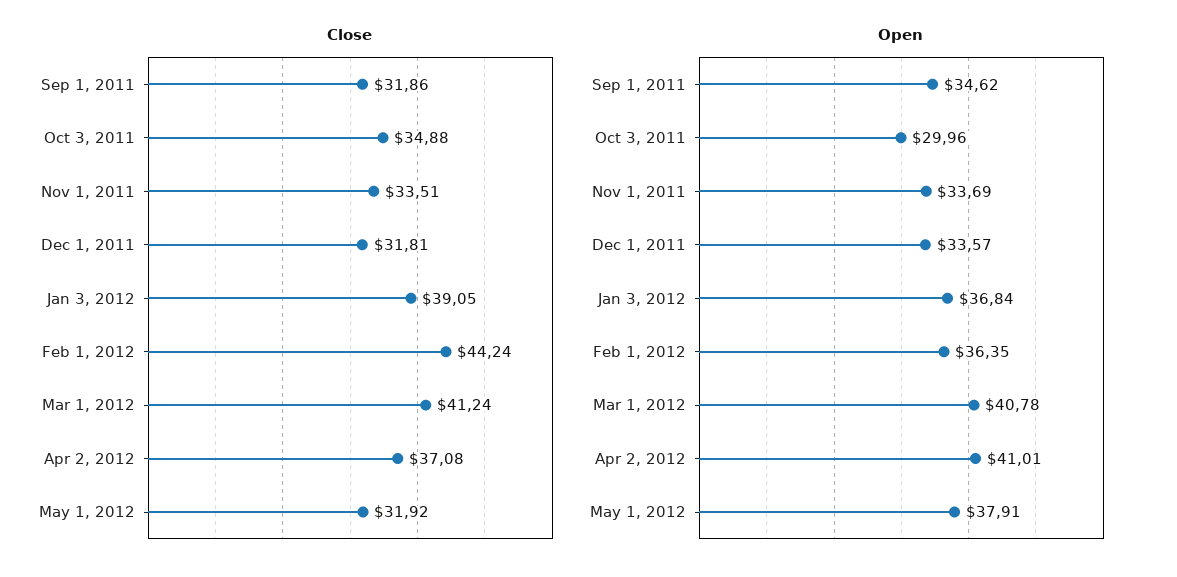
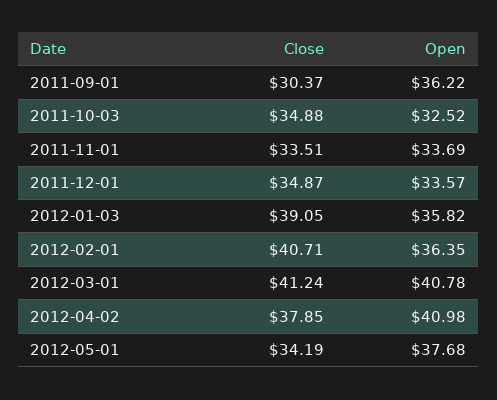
Close, Sep 1, 2011: 31.86 -> 30.37
Close, Dec 1, 2011: 31.81 -> 34.87
Close, Feb 1, 2012: 44.24 -> 40.71
Close, Apr 2, 2012: 37.08 -> 37.85
Close, May 1, 2012: 31.92 -> 34.19
Open, Sep 1, 2011: 34.62 -> 36.22
Open, Oct 3, 2011: 29.96 -> 32.52
Open, Jan 3, 2012: 36.84 -> 35.82
Open, Apr 2, 2012: 41.01 -> 40.98
Open, May 1, 2012: 37.91 -> 37.68

